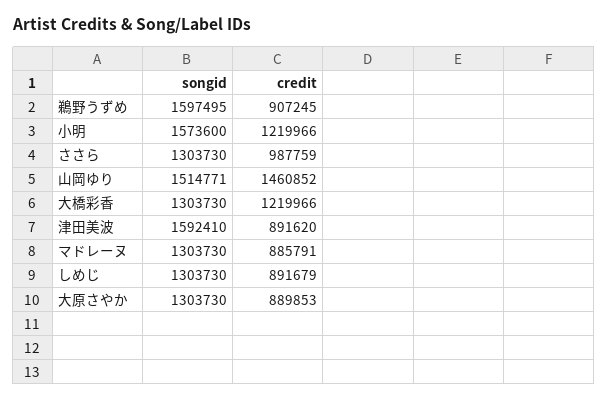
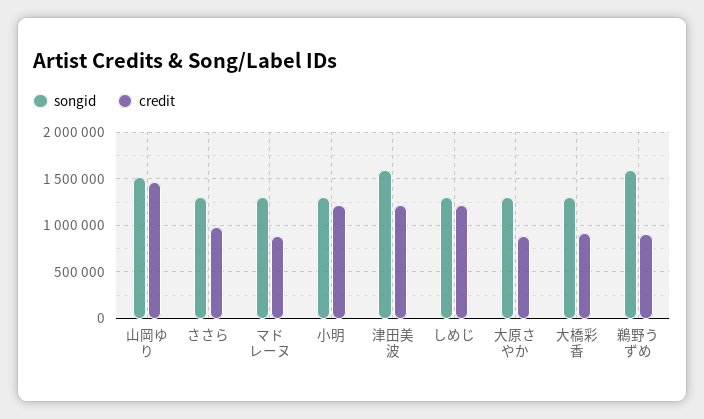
songid, 小明: 1573600 -> 1300000
credit, 大橋彩香: 1219966 -> 900000
credit, 津田美波: 891620 -> 1200000
credit, しめじ: 891679 -> 1200000

